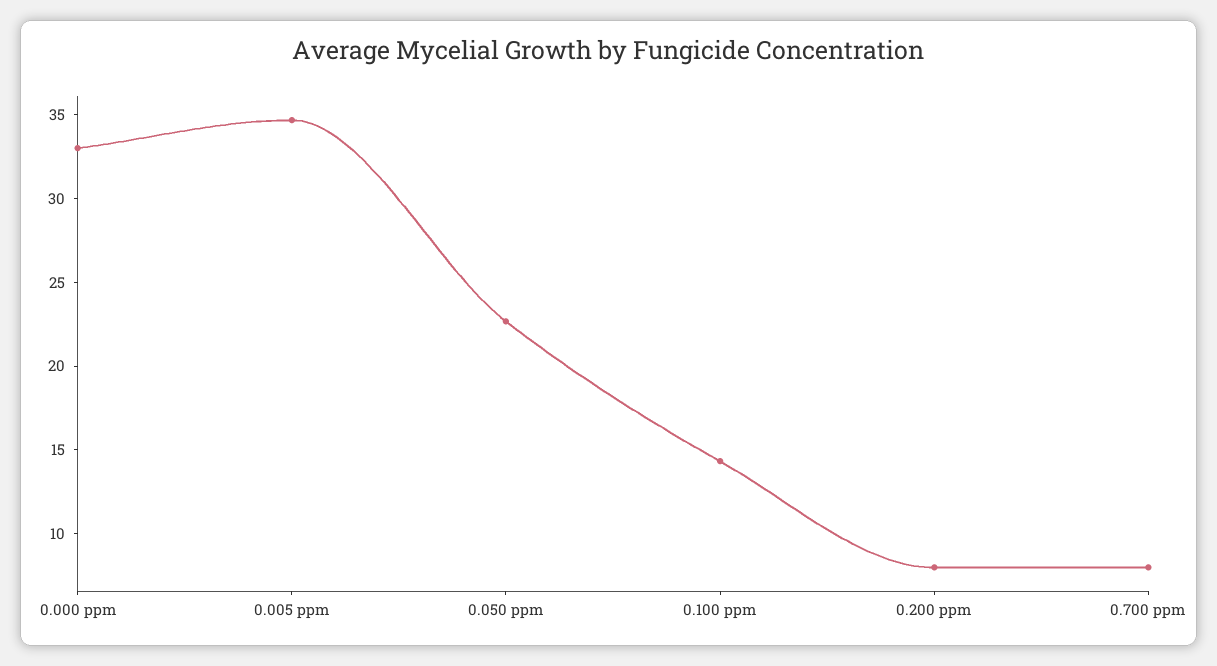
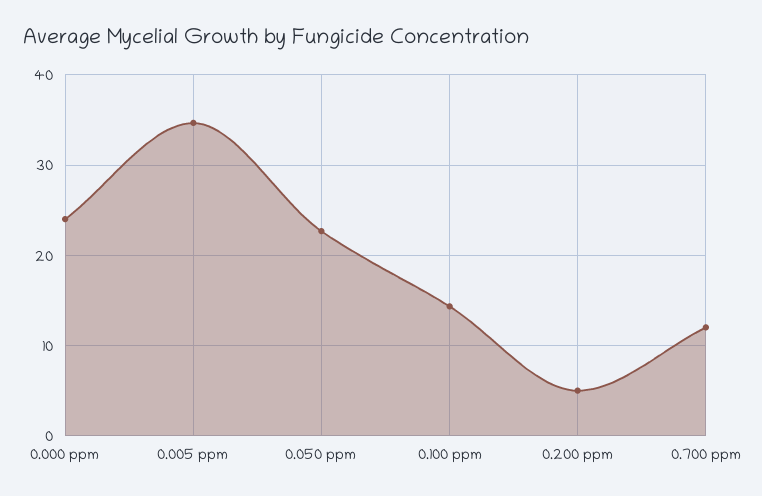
0.000 ppm: 33 -> 24
0.200 ppm: 8 -> 5
0.700 ppm: 8 -> 12

